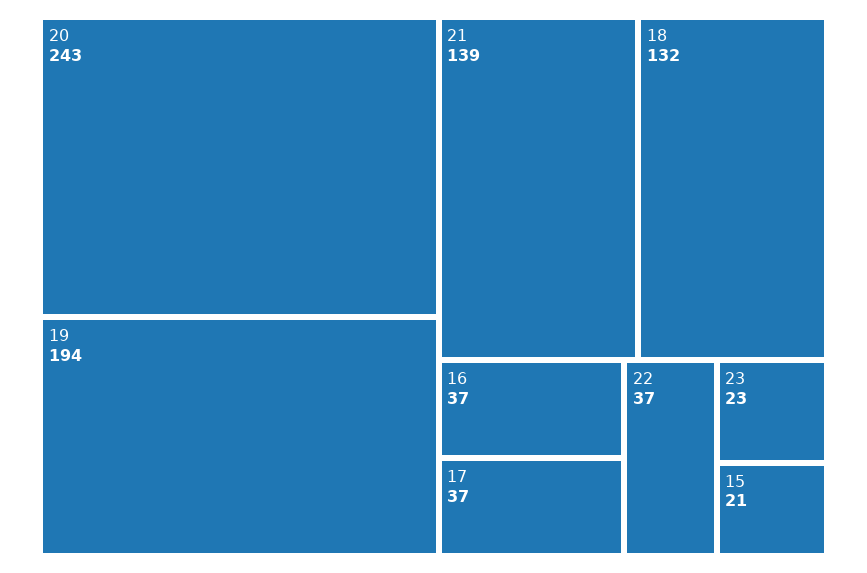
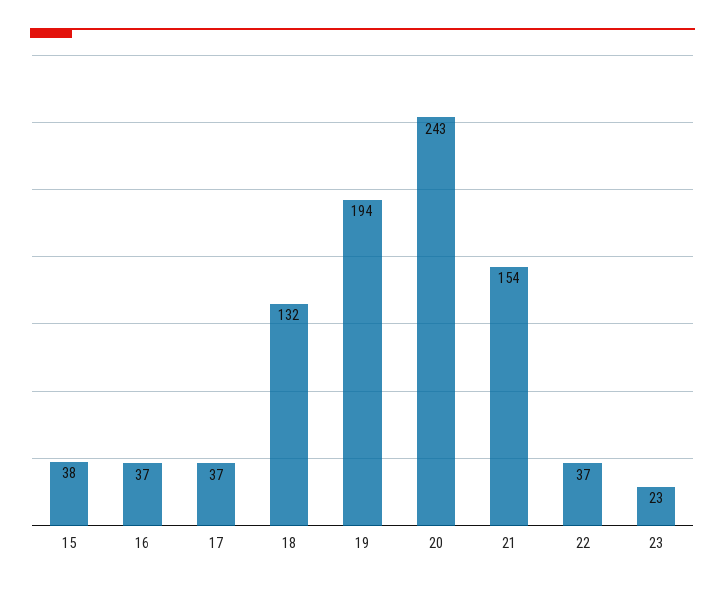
21: 139 -> 154
15: 21 -> 38

